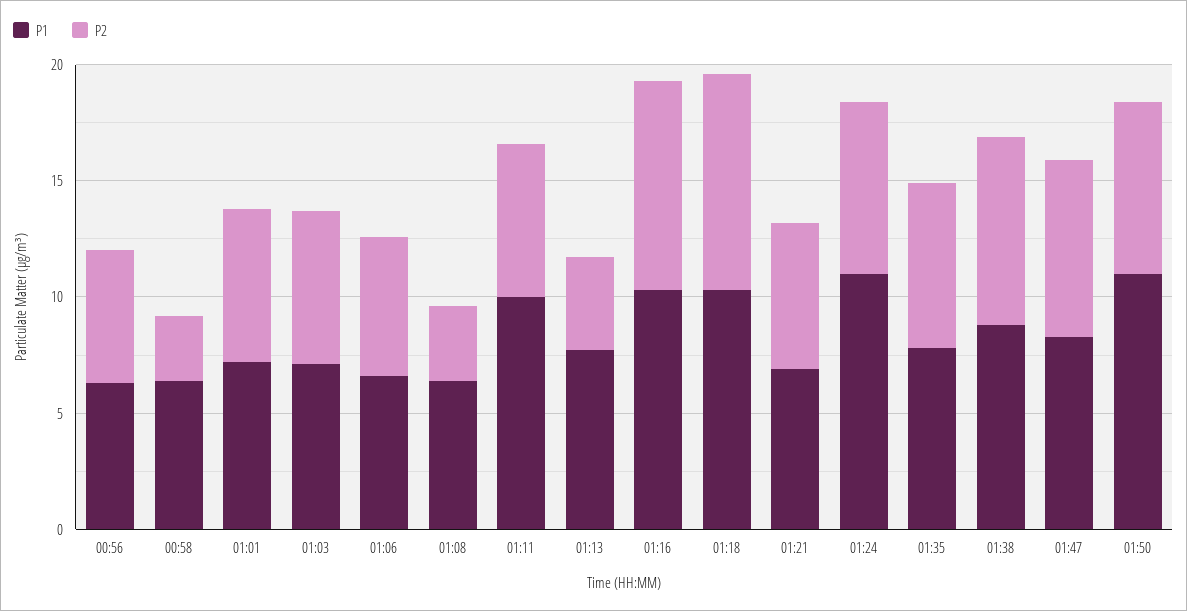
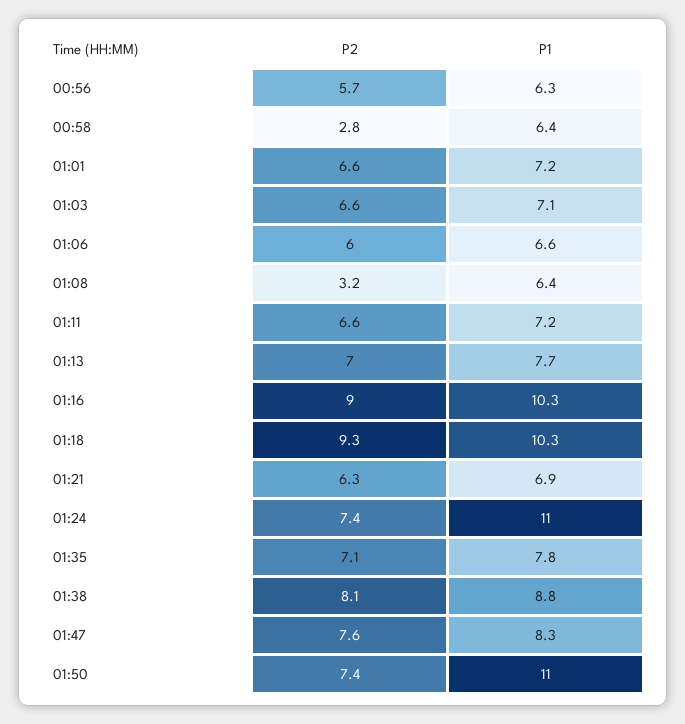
P1, 01:11: 10 -> 7.2
P2, 01:13: 4 -> 7

